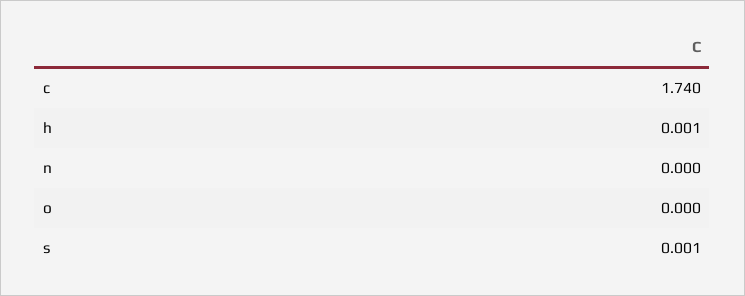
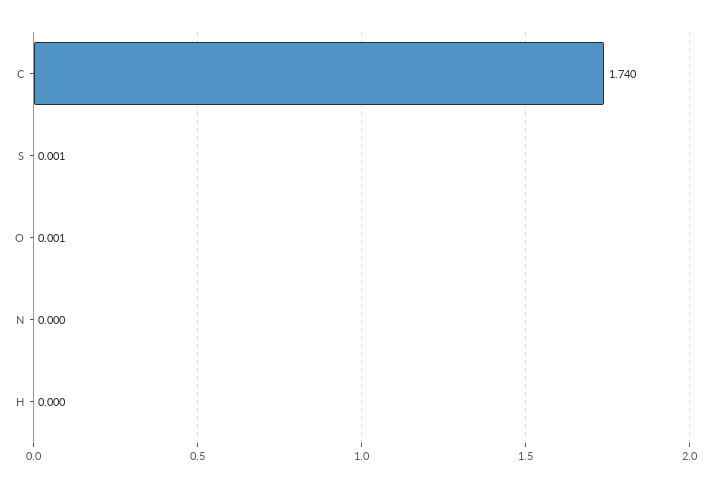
h: 0.001 -> 0
o: 0 -> 0.001

